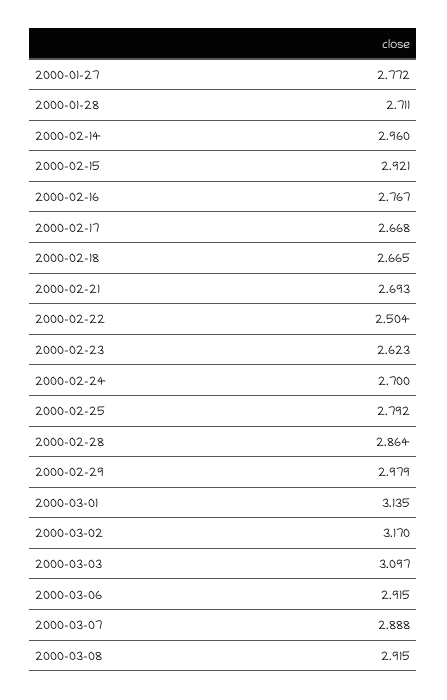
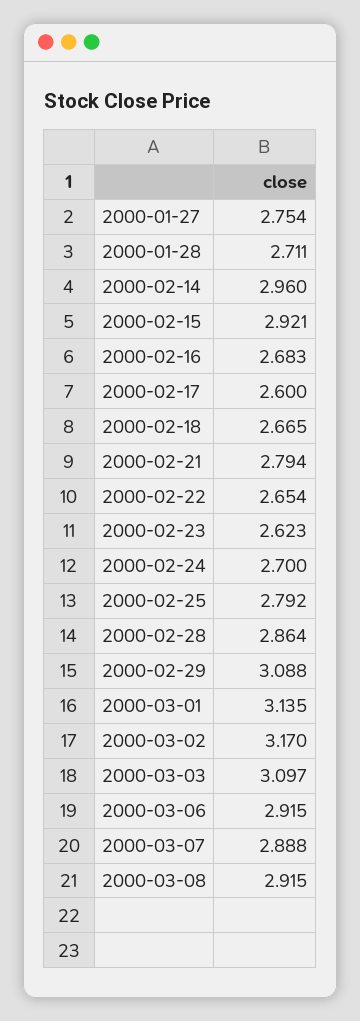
2000-01-27: 2.772 -> 2.754
2000-02-16: 2.767 -> 2.683
2000-02-17: 2.668 -> 2.6
2000-02-21: 2.693 -> 2.794
2000-02-22: 2.504 -> 2.654
2000-02-29: 2.979 -> 3.088

